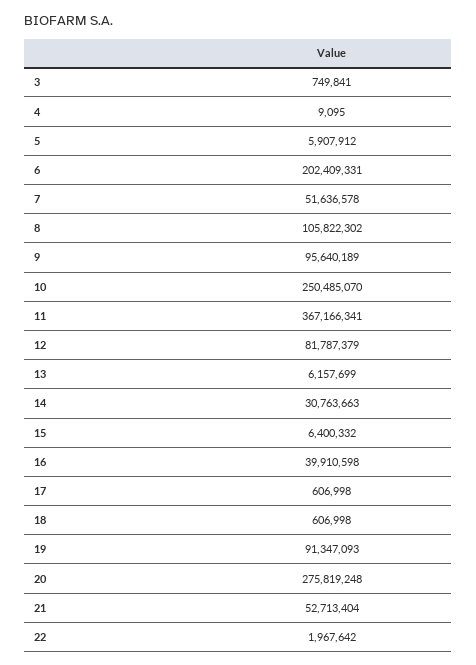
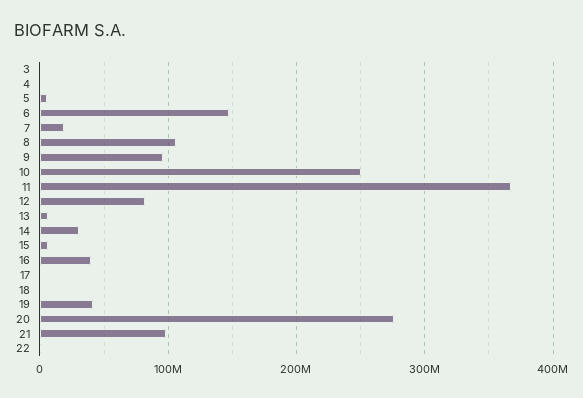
6: 202409331 -> 150000000
7: 51636578 -> 20000000
19: 91347093 -> 40000000
21: 52713404 -> 100000000

